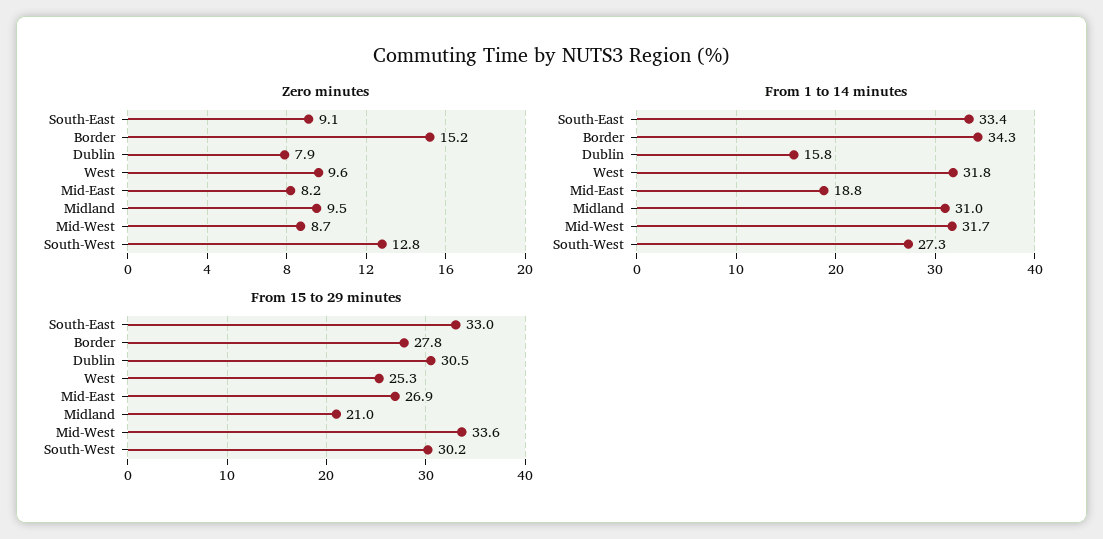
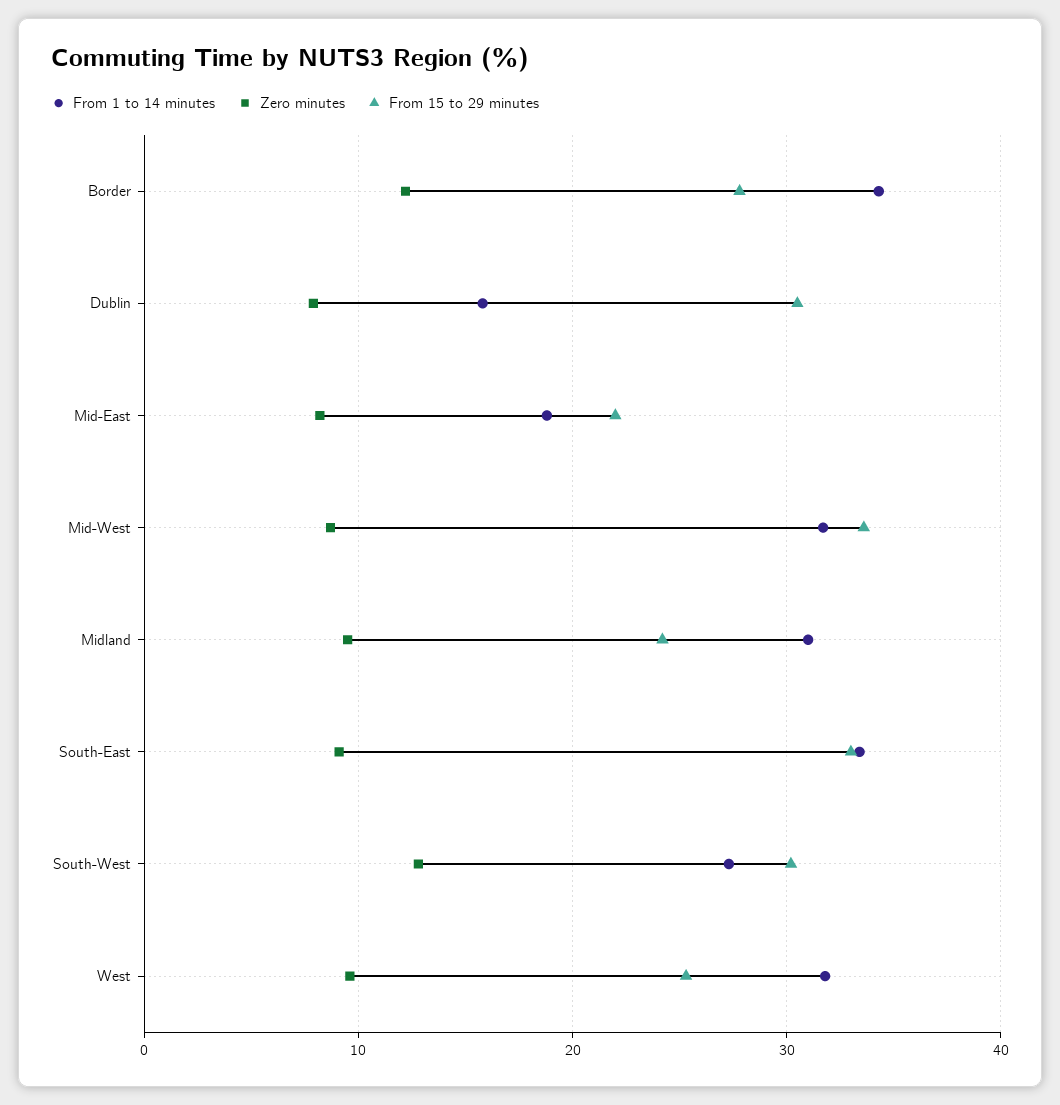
Zero minutes, Border: 15.2 -> 12
From 15 to 29 minutes, Mid-East: 26.9 -> 22
From 15 to 29 minutes, Midland: 21 -> 24

